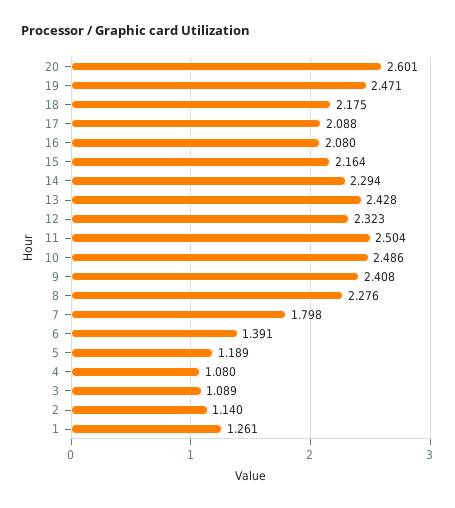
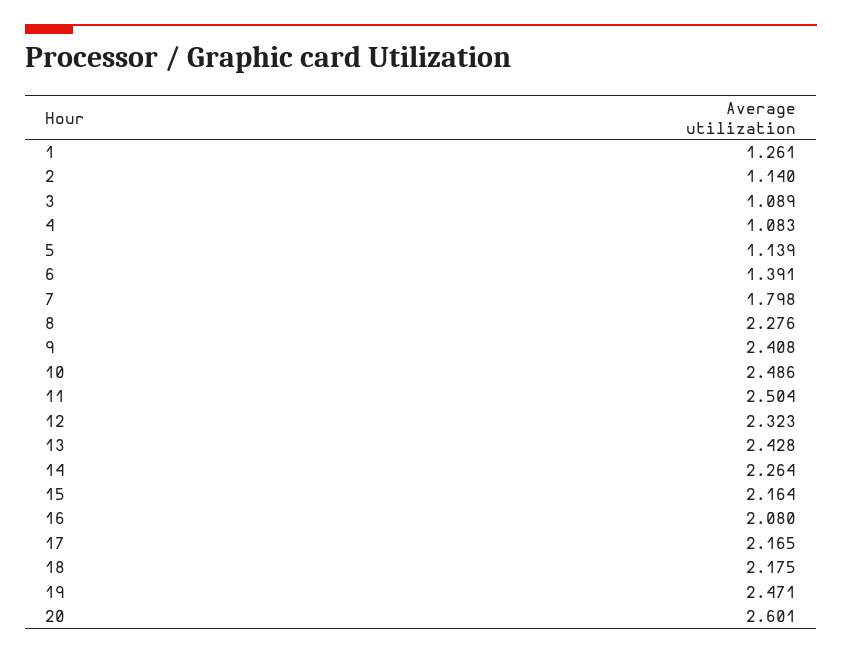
17: 2.088 -> 2.165
14: 2.294 -> 2.264
5: 1.189 -> 1.139
4: 1.08 -> 1.083

